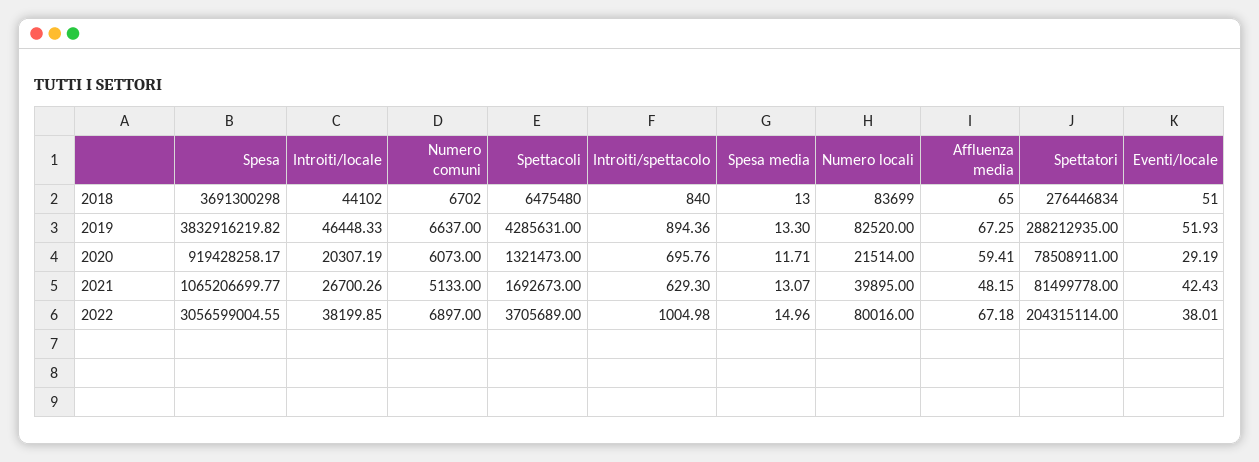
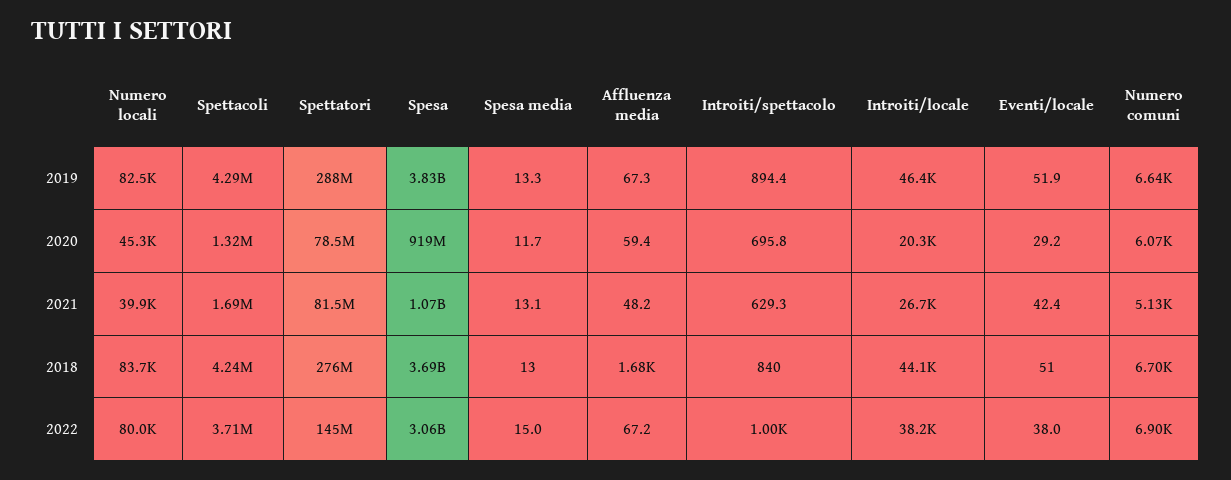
Spettacoli, 2018: 6475480 -> 4240000
Affluenza media, 2018: 65 -> 1680
Numero locali, 2020: 21514 -> 45300
Spettatori, 2022: 204315114 -> 145000000

